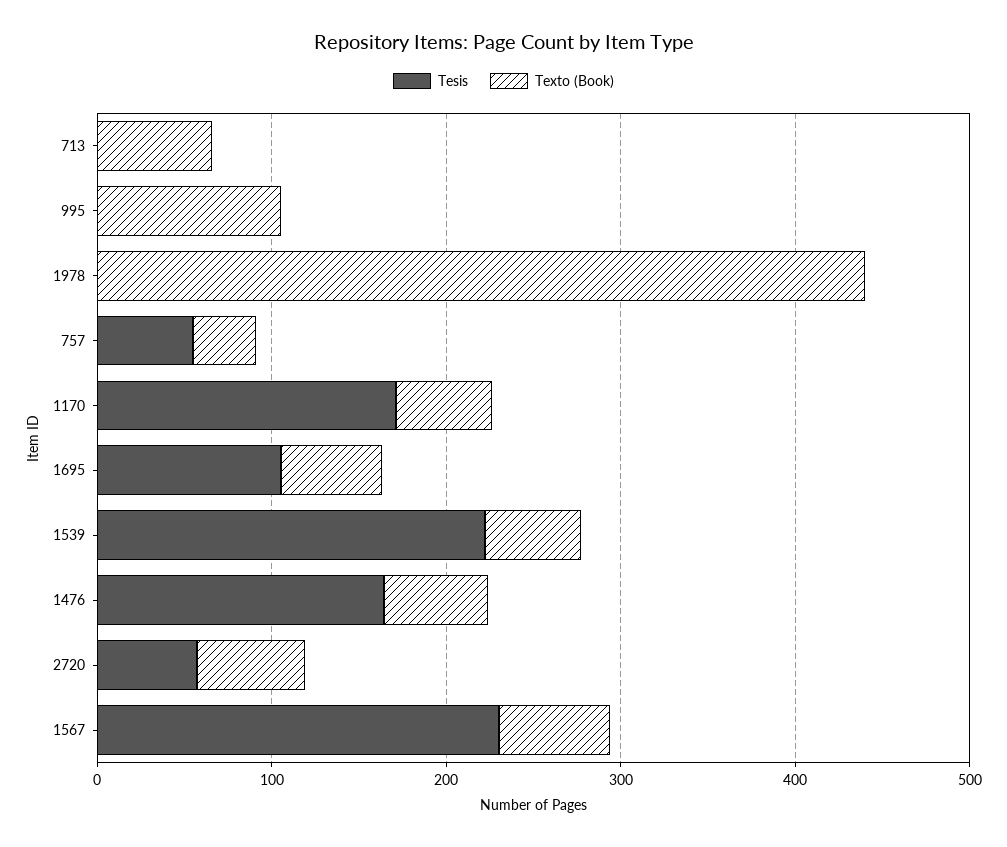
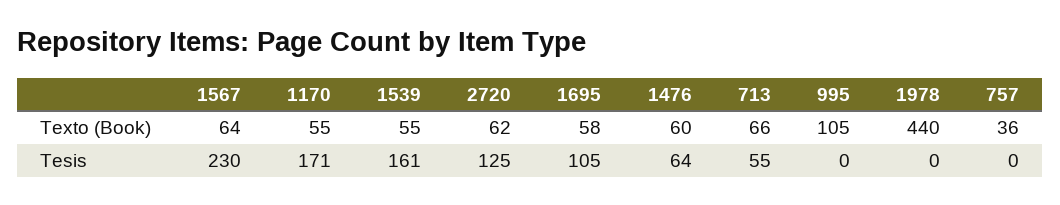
Tesis, 713: 0 -> 55
Tesis, 757: 60 -> 0
Tesis, 1539: 220 -> 161
Tesis, 1476: 160 -> 64
Tesis, 2720: 60 -> 125

